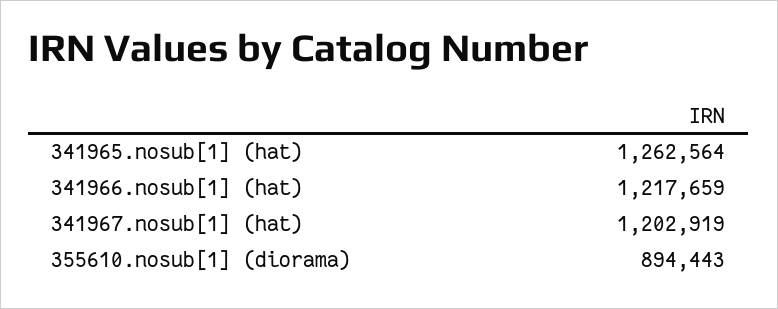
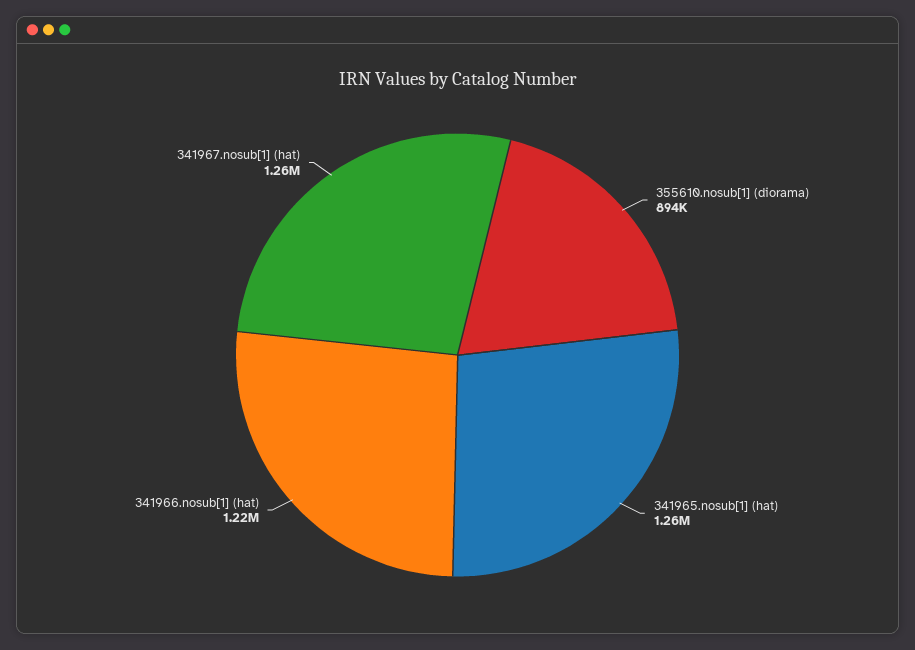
341967.nosub[1] (hat): 1202919 -> 1260000

